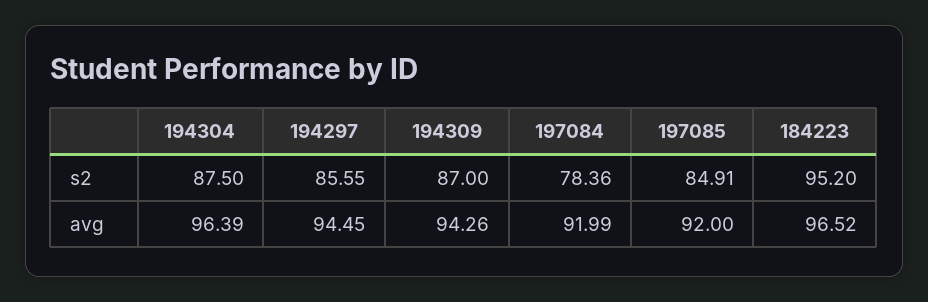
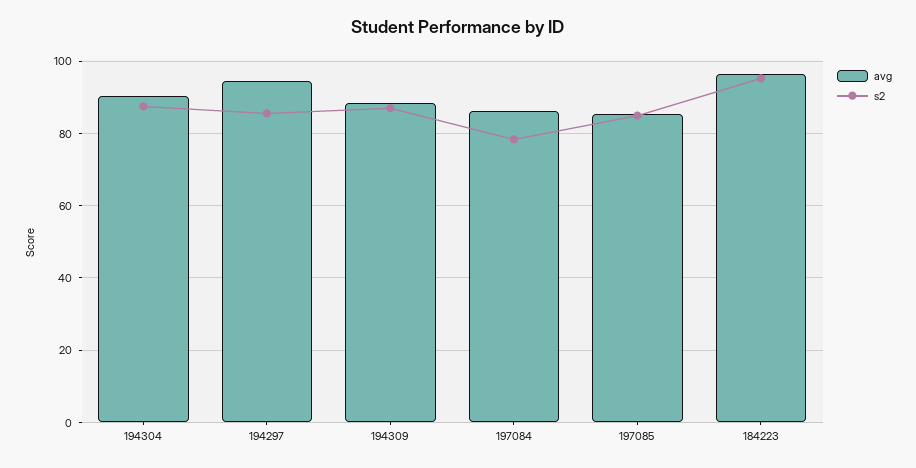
avg, 194304: 96.39 -> 90
avg, 194309: 94.26 -> 88
avg, 197084: 91.99 -> 86
avg, 197085: 92 -> 86

